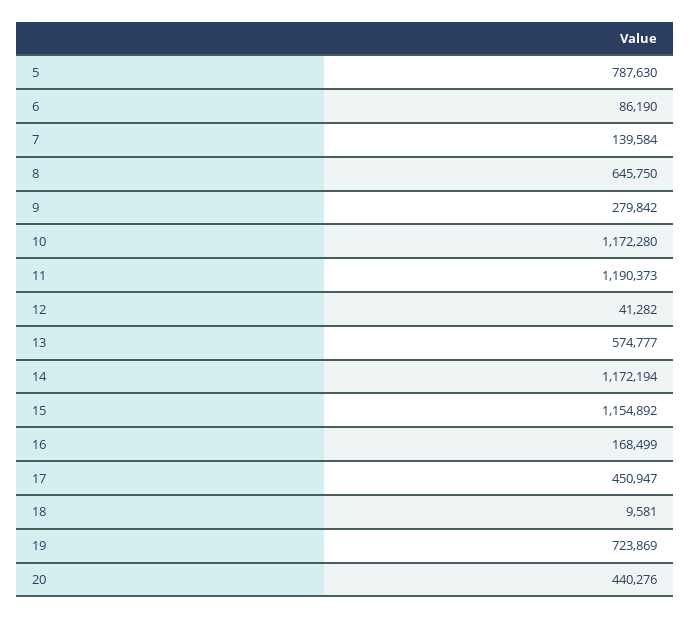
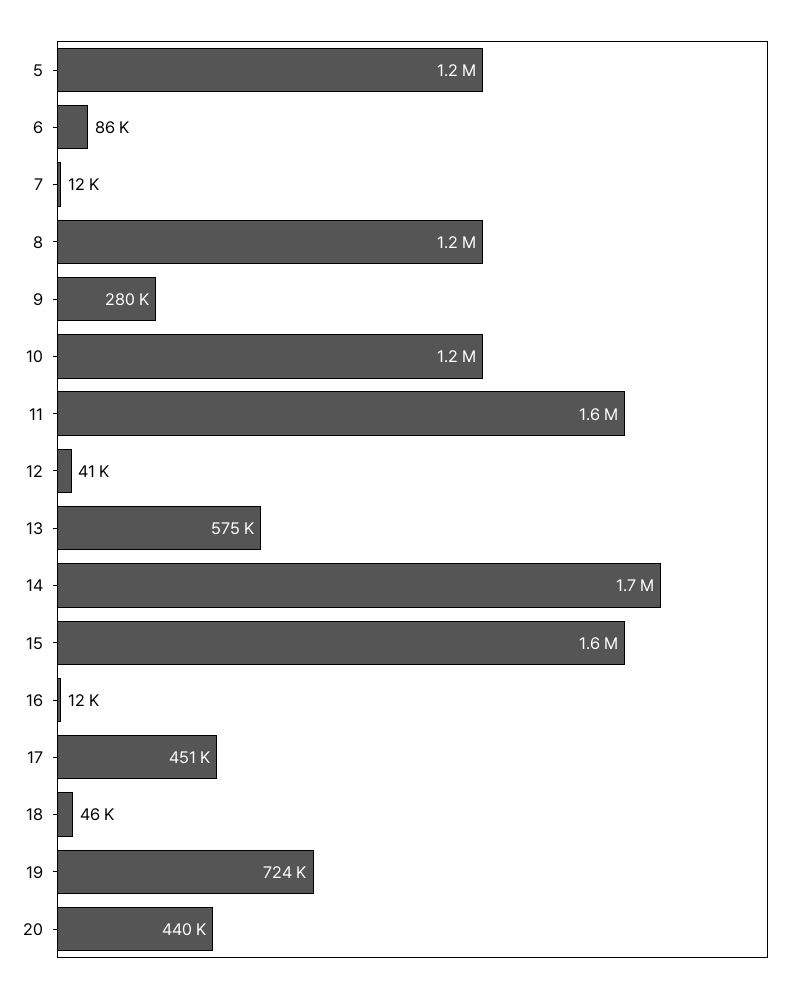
5: 787630 -> 1200000
7: 139584 -> 12000
8: 645750 -> 1200000
11: 1190373 -> 1600000
14: 1172194 -> 1700000
15: 1154892 -> 1600000
16: 168499 -> 12000
18: 9581 -> 46000

